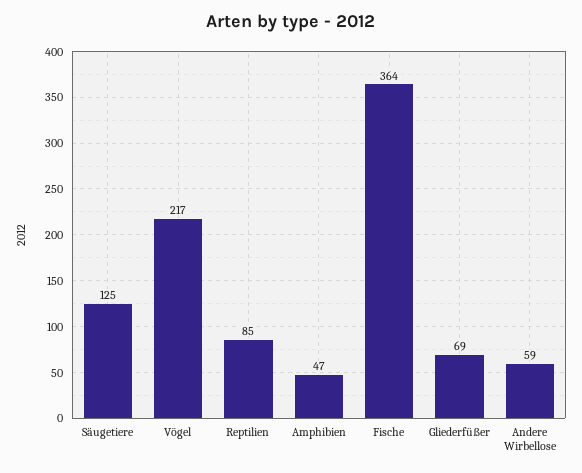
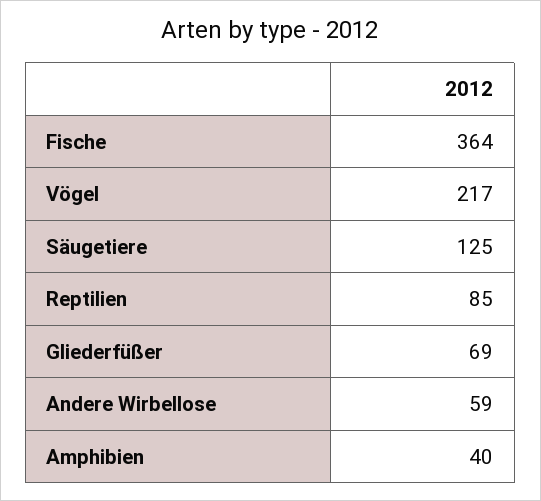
Amphibien: 47 -> 40

